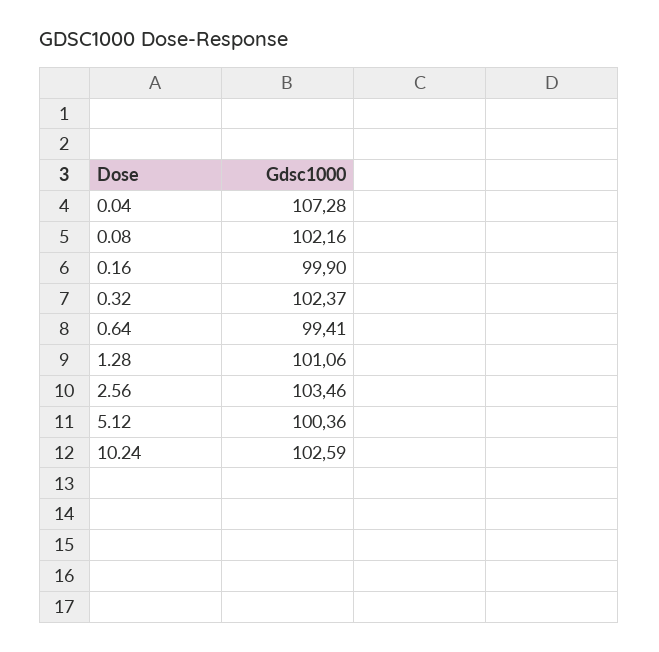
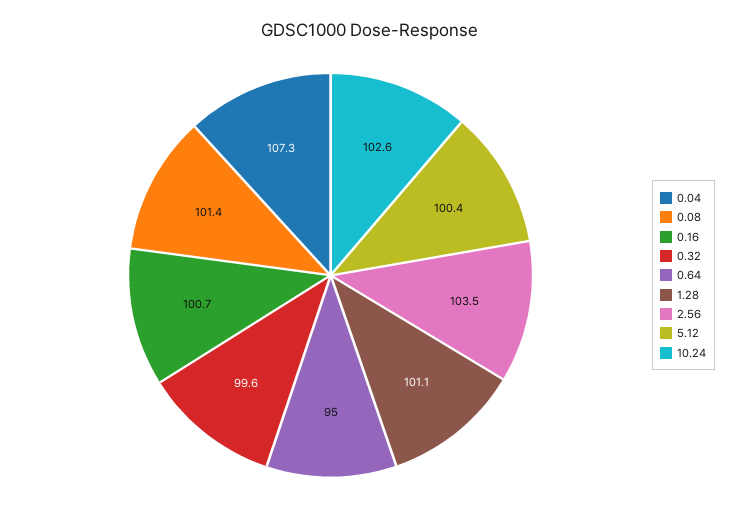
0.08: 102.16 -> 101.4
0.16: 99.9 -> 100.7
0.32: 102.37 -> 99.6
0.64: 99.41 -> 95

